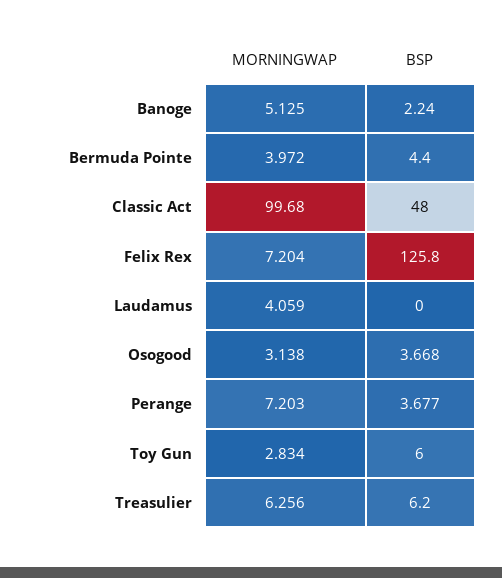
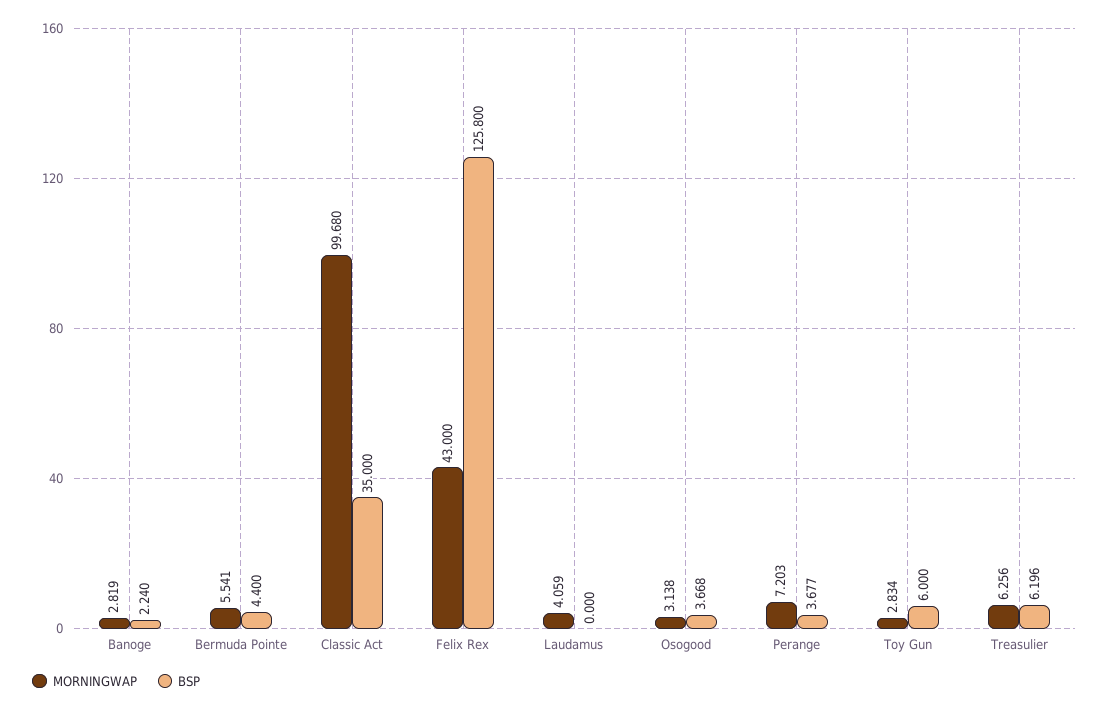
MORNINGWAP, Banoge: 5.125 -> 2.819
MORNINGWAP, Bermuda Pointe: 3.972 -> 5.541
BSP, Classic Act: 48 -> 35
MORNINGWAP, Felix Rex: 7.204 -> 43
BSP, Treasulier: 6.2 -> 6.196

